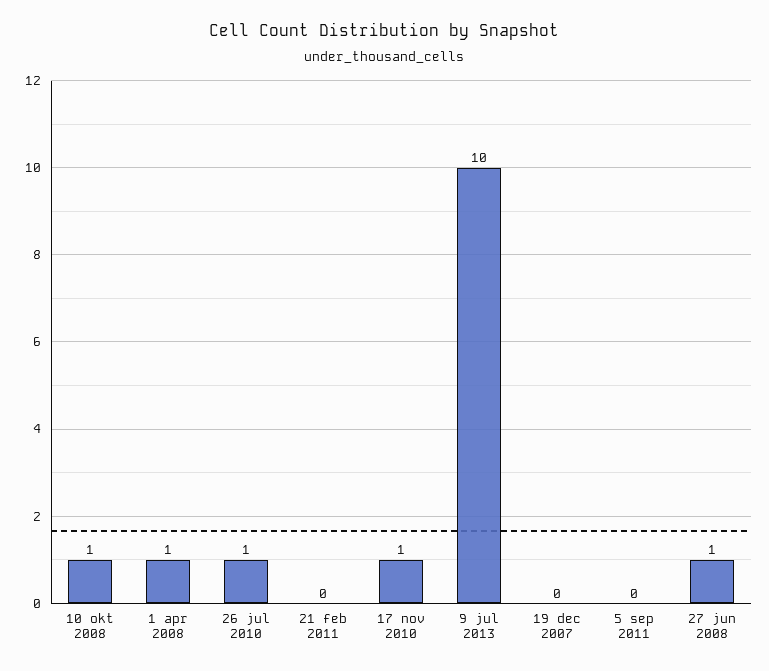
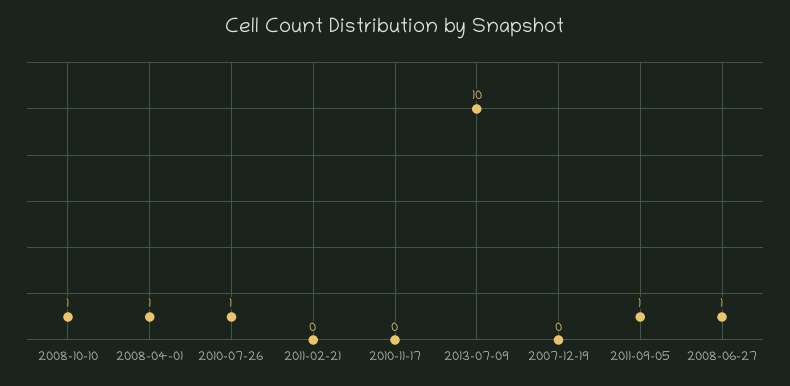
17 nov 2010: 1 -> 0
5 sep 2011: 0 -> 1

